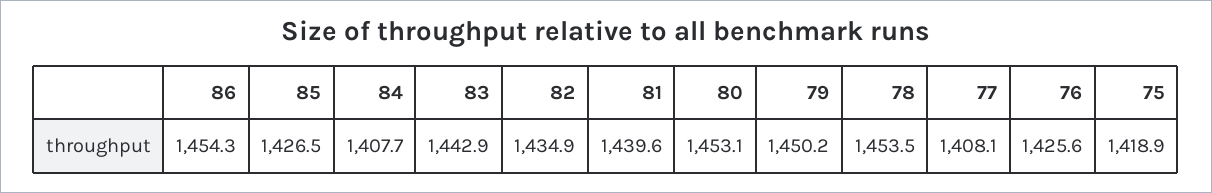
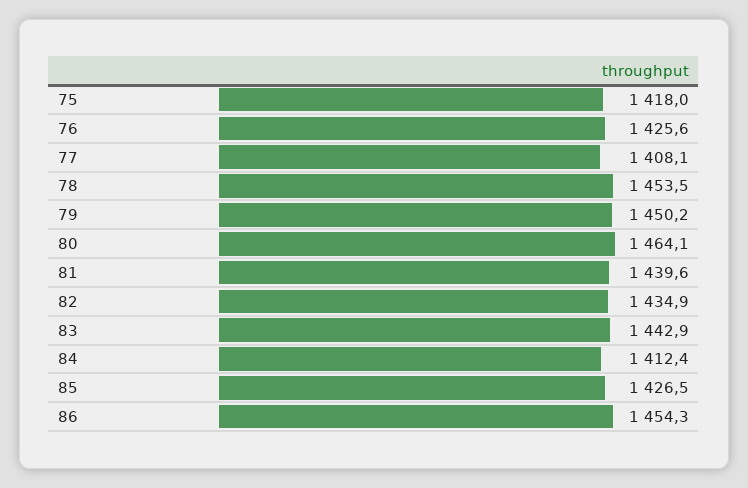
84: 1407.7 -> 1412.4
80: 1453.1 -> 1464.1
75: 1418.9 -> 1418

